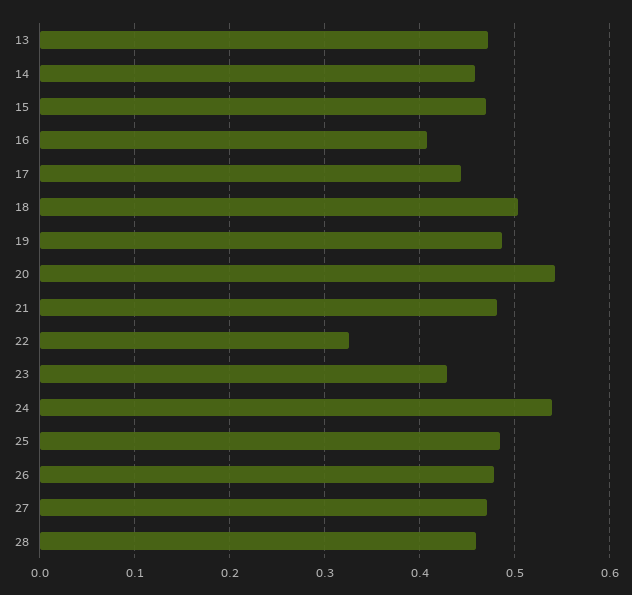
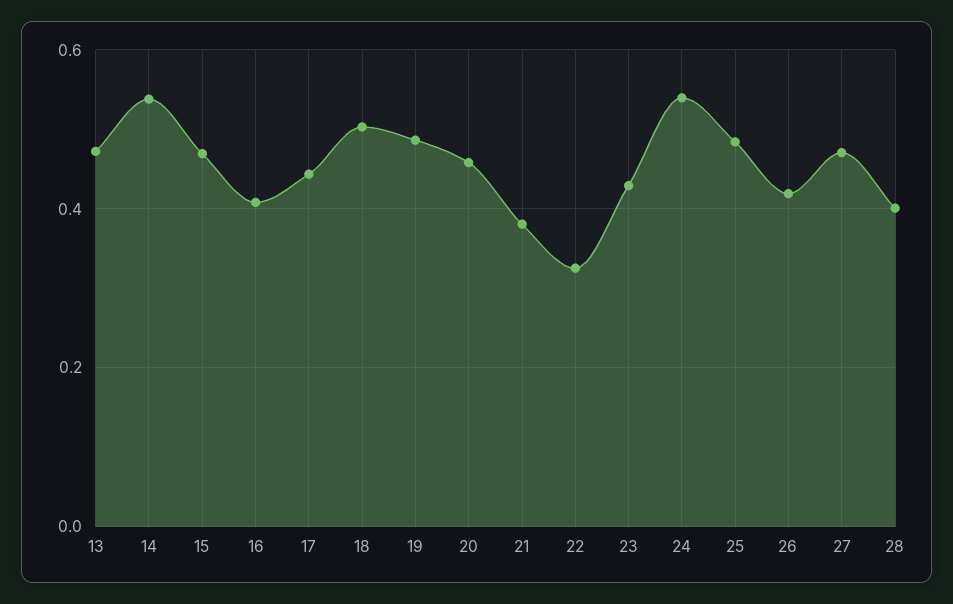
14: 0.46 -> 0.54
20: 0.54 -> 0.46
21: 0.48 -> 0.38
26: 0.48 -> 0.42
28: 0.46 -> 0.4

